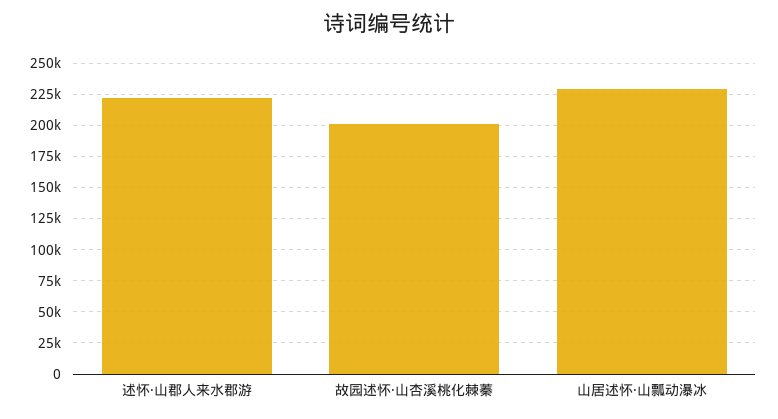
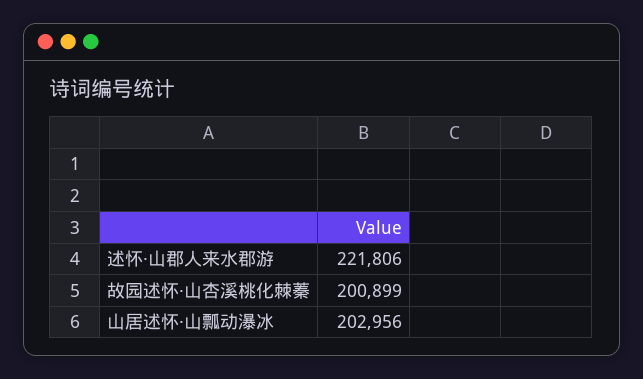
山居述怀·山瓢动瀑冰: 230000 -> 202956

